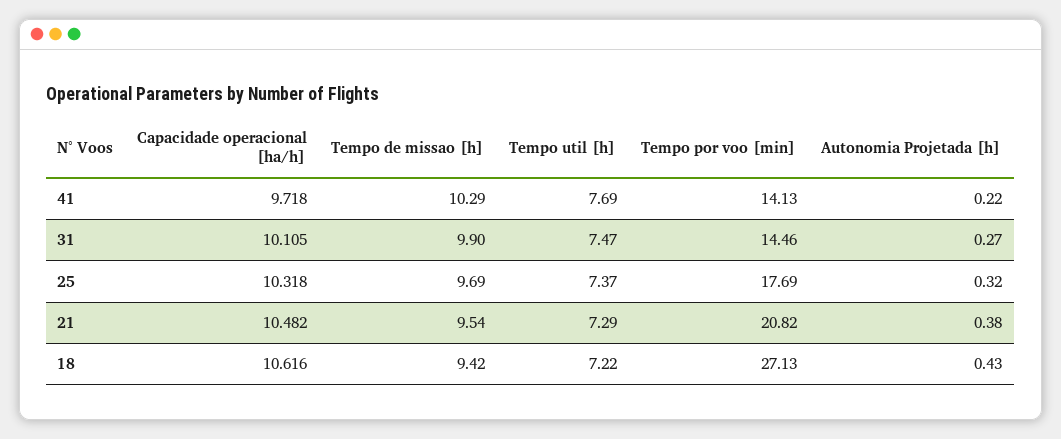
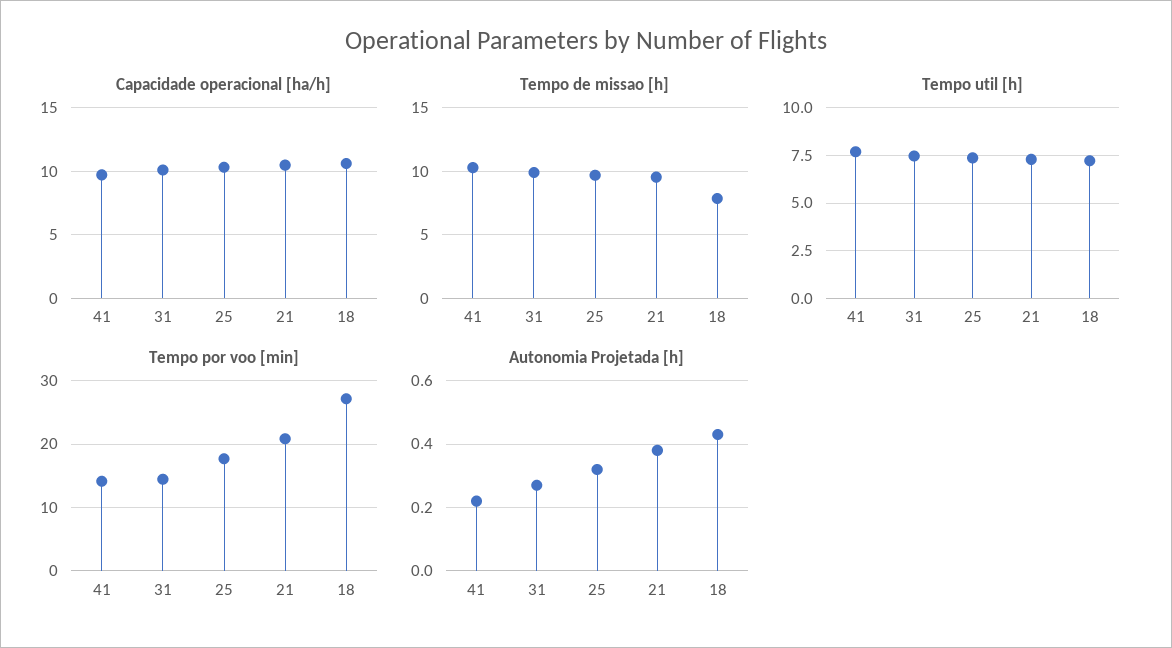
Tempo de missao [h], 18: 9.42 -> 8

